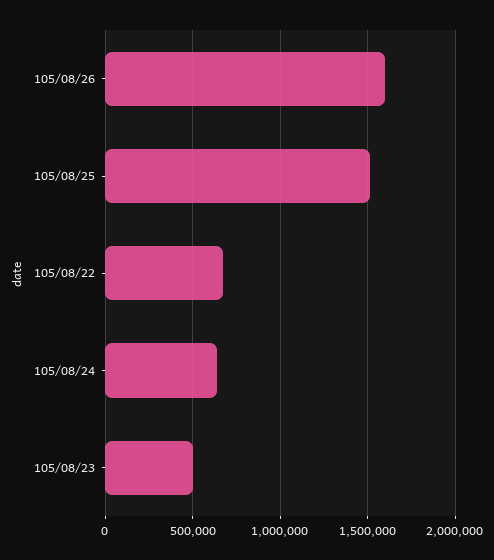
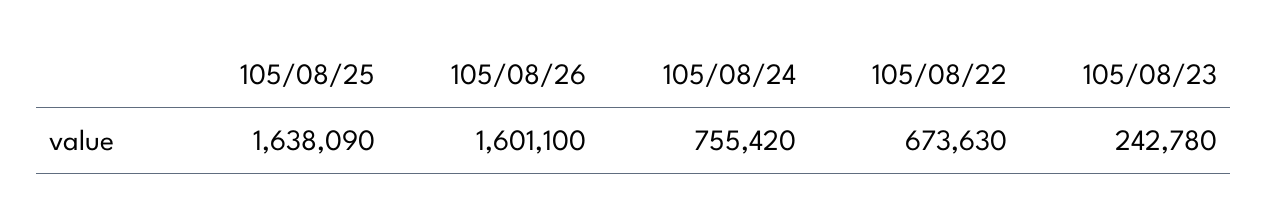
105/08/25: 1500000 -> 1638090
105/08/24: 650000 -> 755420
105/08/23: 500000 -> 242780

